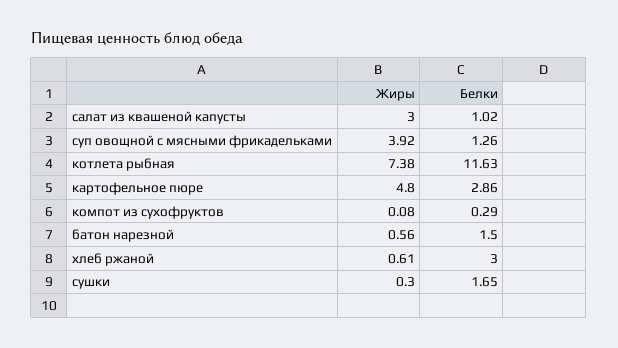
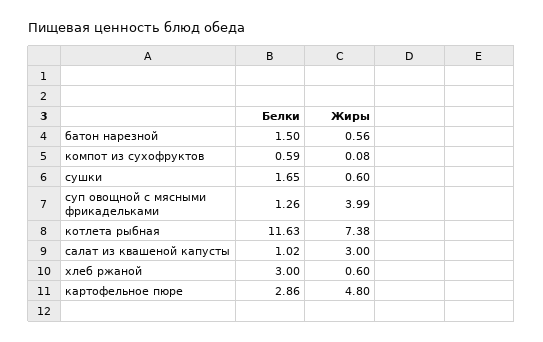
Жиры, суп овощной с мясными фрикадельками: 3.92 -> 3.99
Белки, компот из сухофруктов: 0.29 -> 0.59
Жиры, хлеб ржаной: 0.61 -> 0.6
Жиры, сушки: 0.3 -> 0.6

